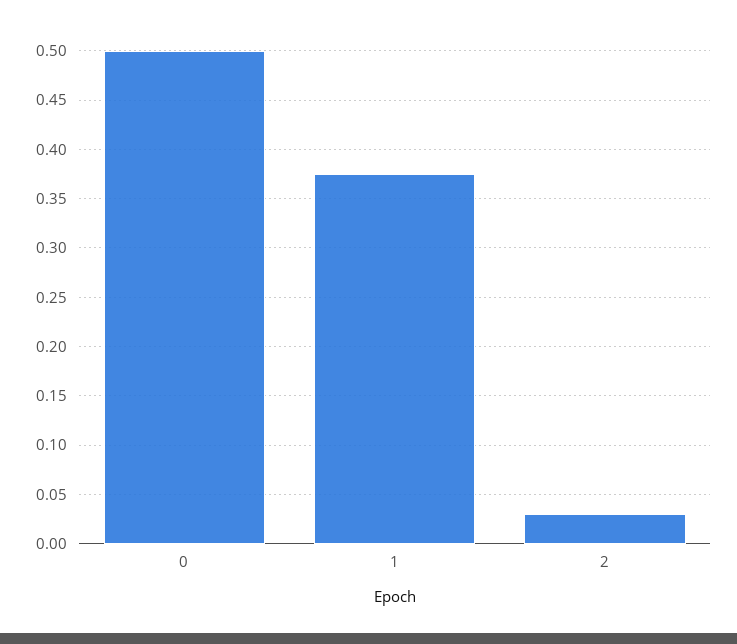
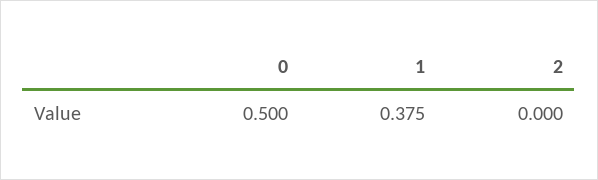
2: 0.03 -> 0

